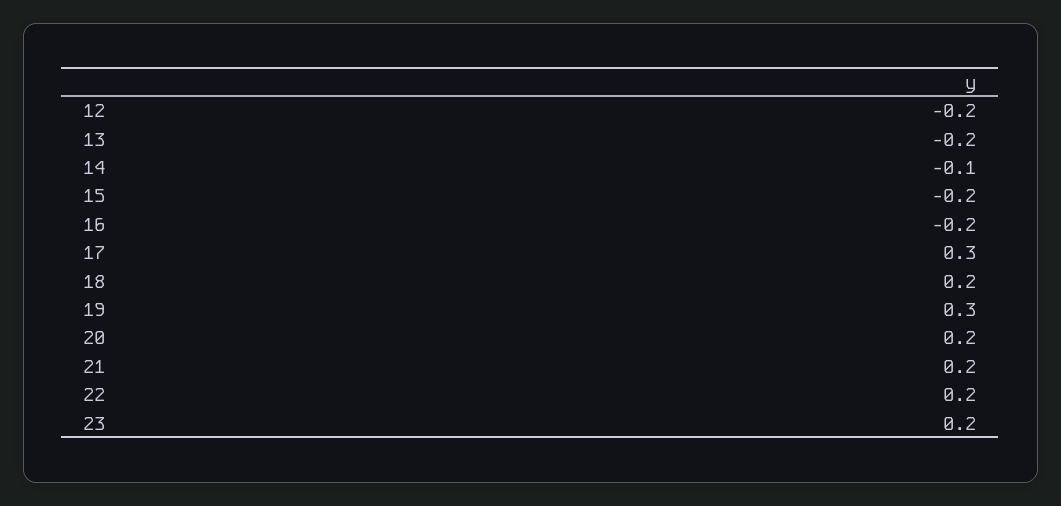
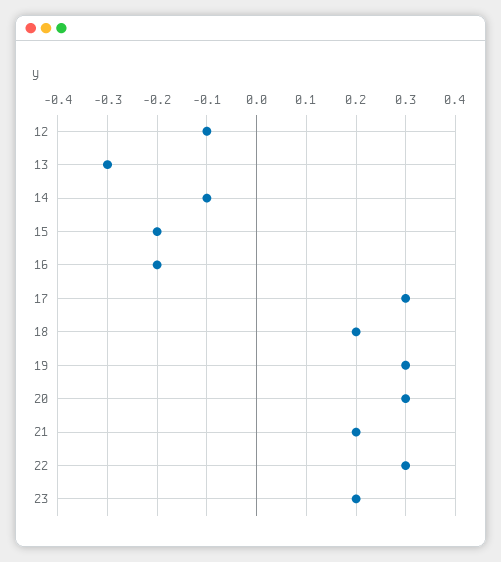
12: -0.2 -> -0.1
13: -0.2 -> -0.3
20: 0.2 -> 0.3
22: 0.2 -> 0.3

